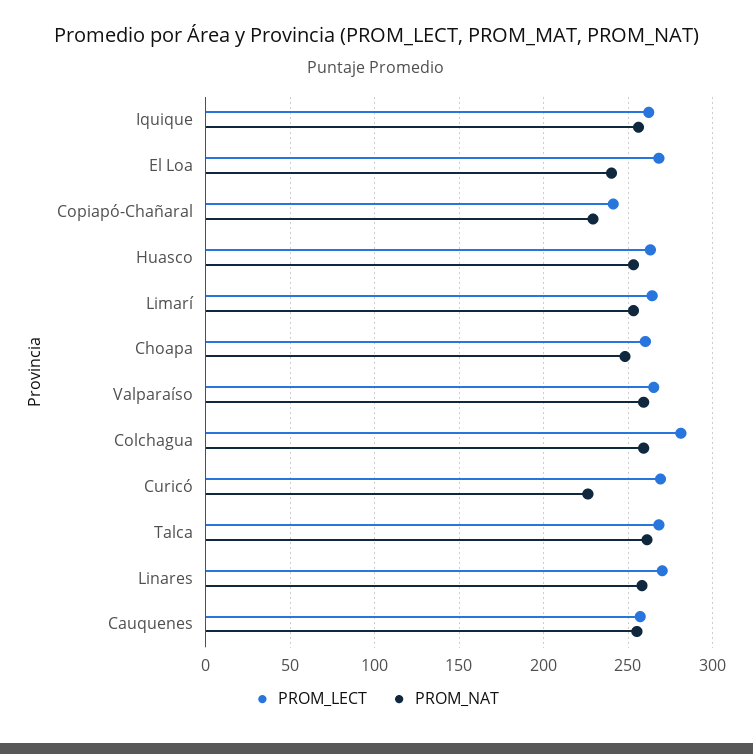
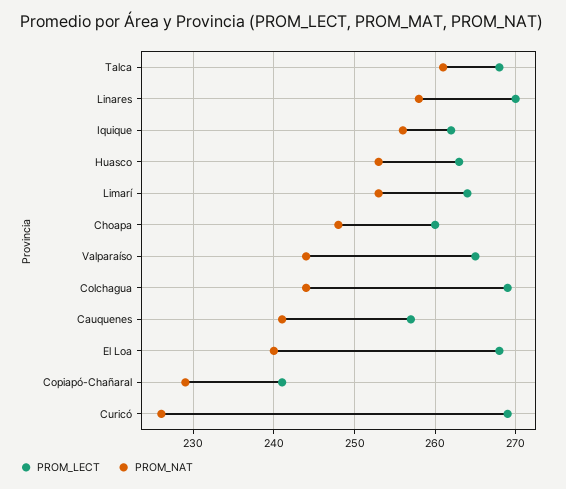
PROM_NAT, Valparaíso: 260 -> 244
PROM_LECT, Colchagua: 280 -> 269
PROM_NAT, Colchagua: 260 -> 244
PROM_NAT, Cauquenes: 255 -> 241

